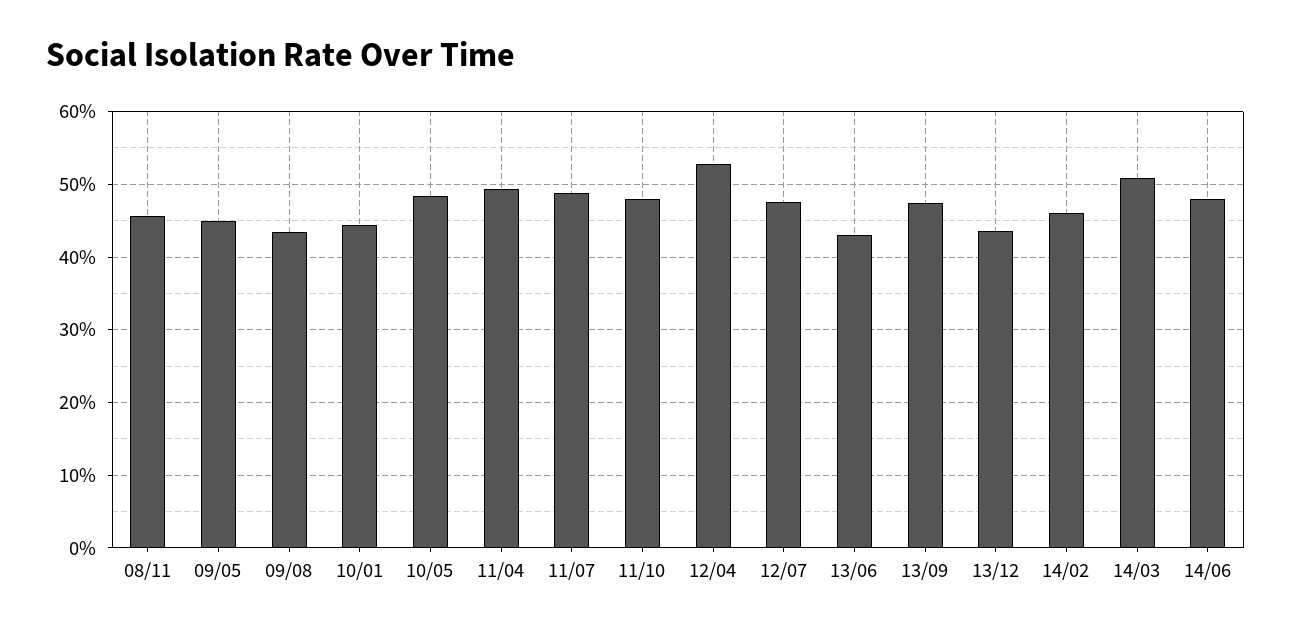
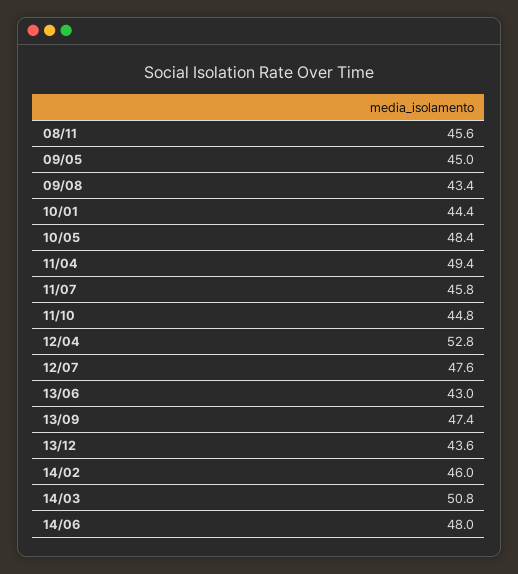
11/07: 49 -> 45.8
11/10: 48 -> 44.8

